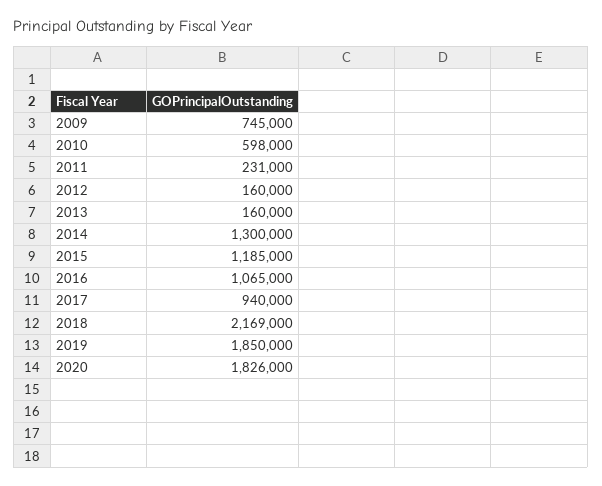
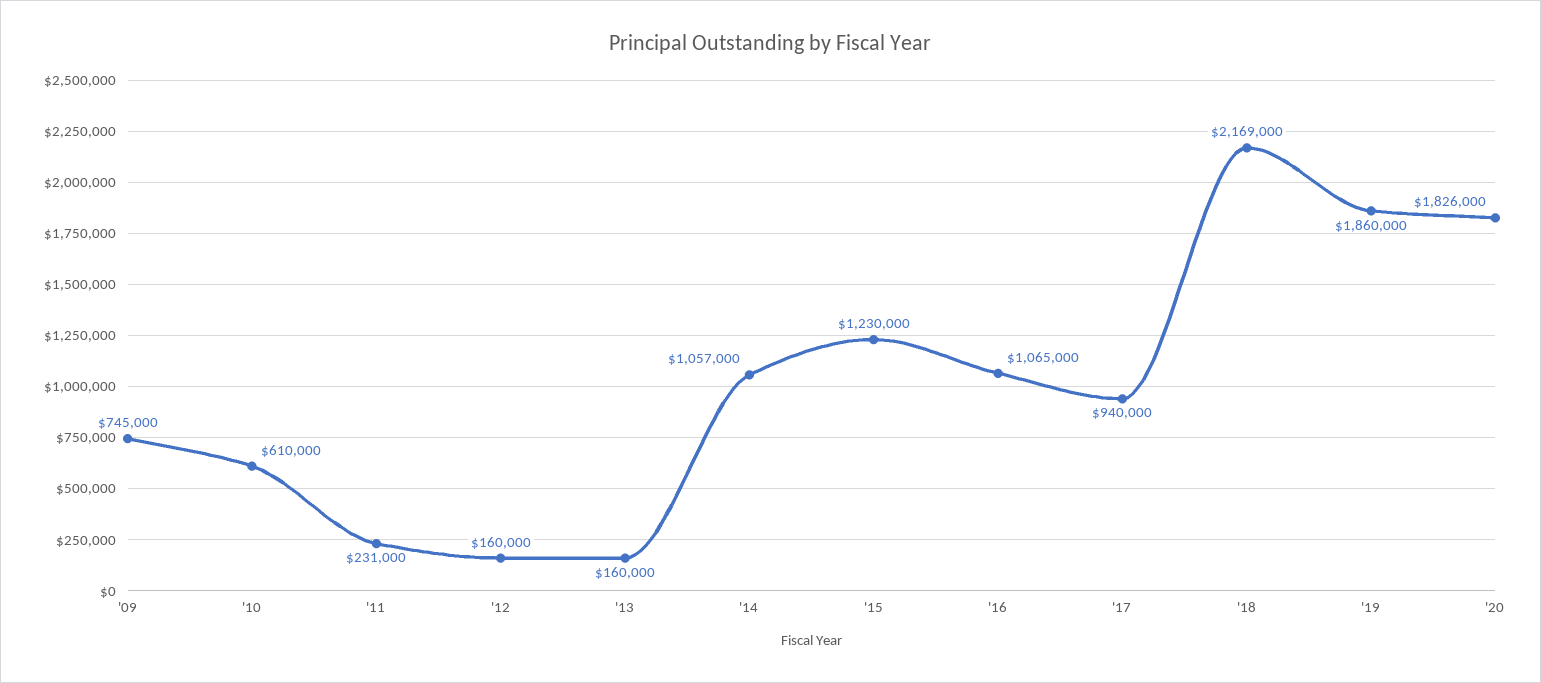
2010: 598000 -> 610000
2014: 1300000 -> 1057000
2015: 1185000 -> 1230000
2019: 1850000 -> 1860000

